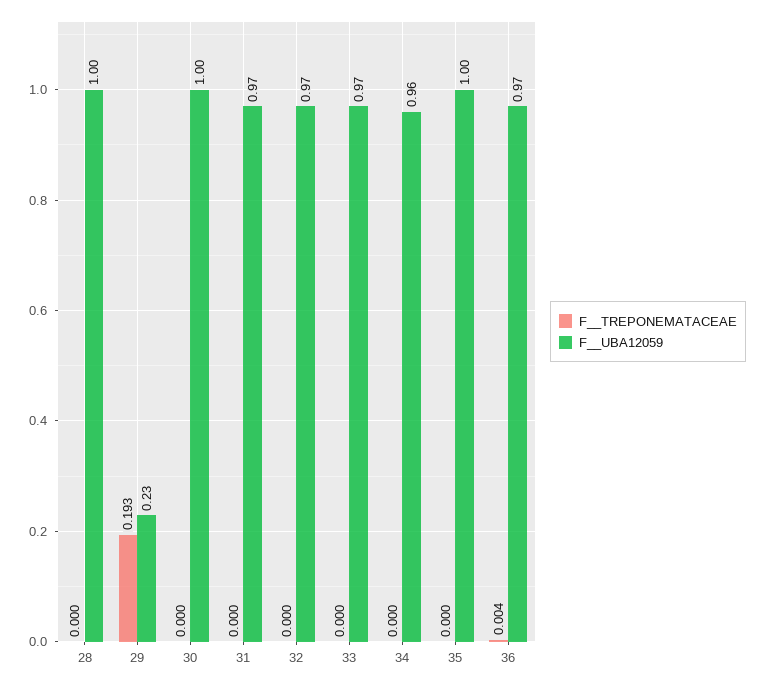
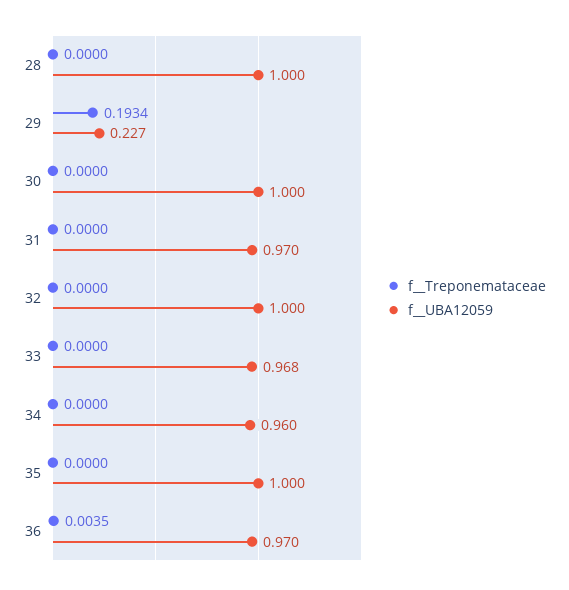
F__UBA12059, 32: 0.97 -> 1

